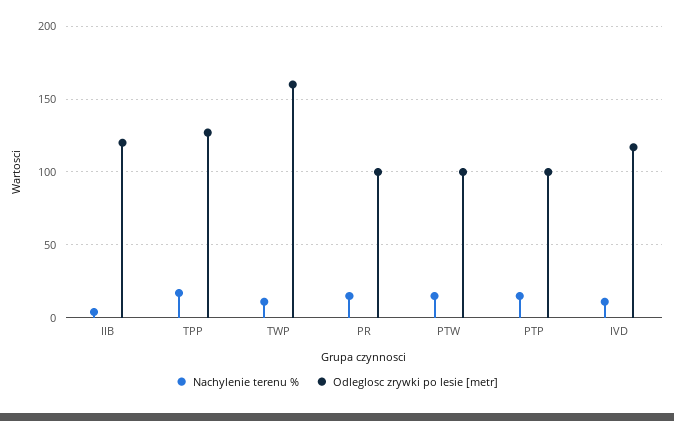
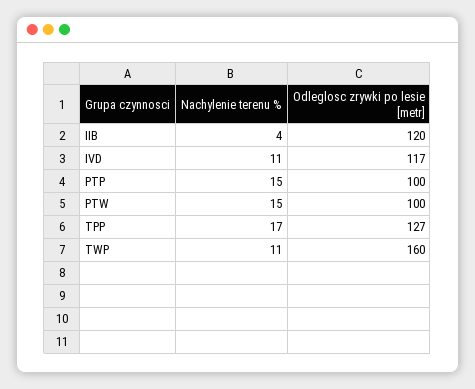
Nachylenie terenu %, PR: 15 -> none
Odleglosc zrywki po lesie [metr], PR: 100 -> none

